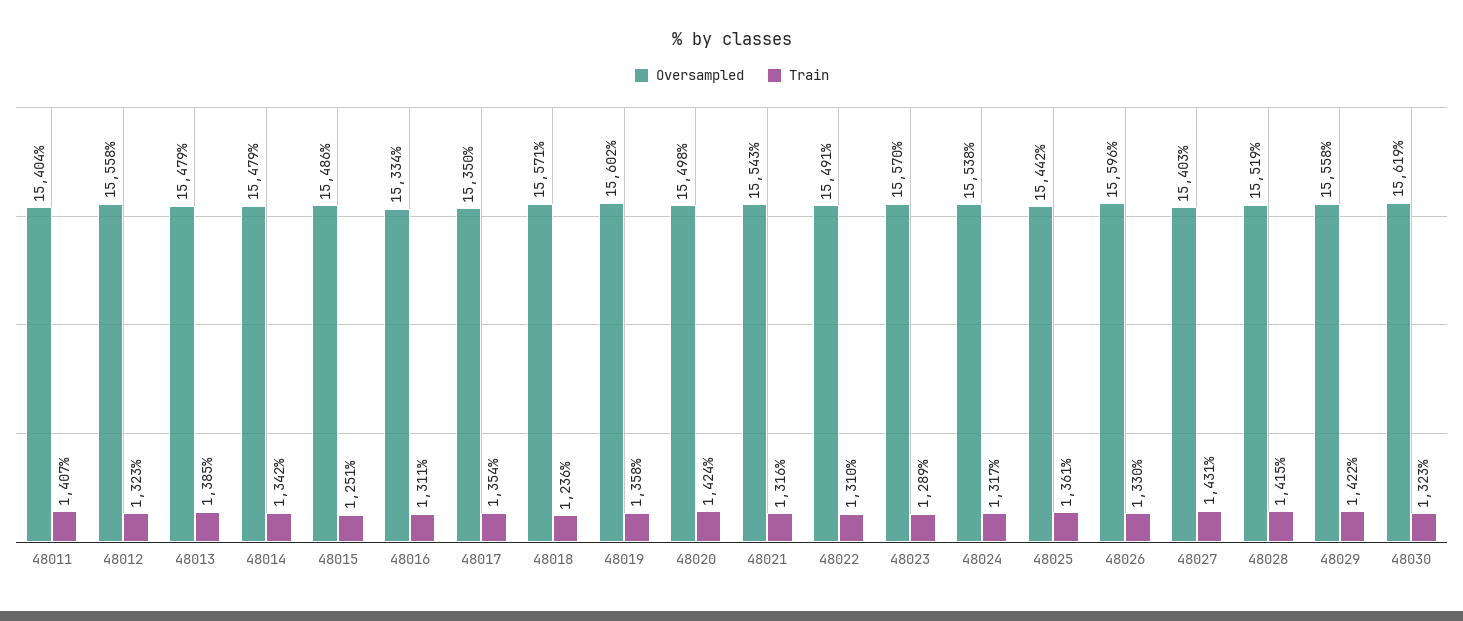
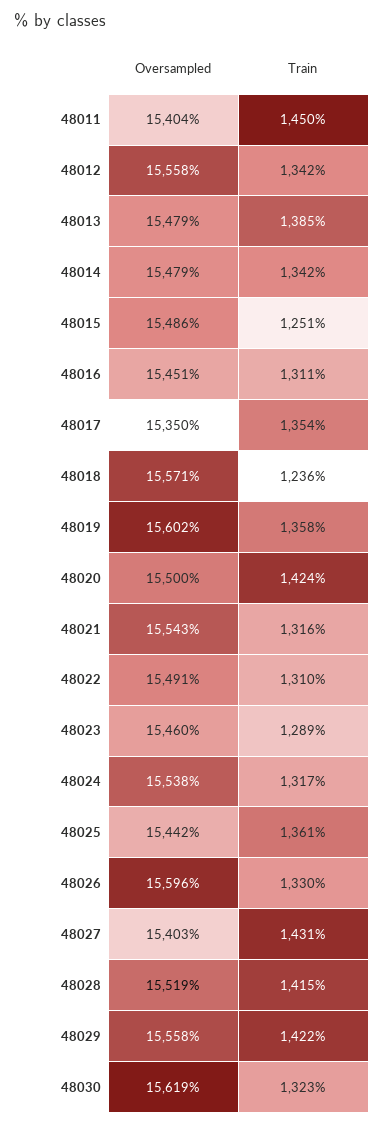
Train, 48011: 1407 -> 1450
Train, 48012: 1323 -> 1342
Oversampled, 48016: 15334 -> 15451
Oversampled, 48020: 15498 -> 15500
Oversampled, 48023: 15570 -> 15460

